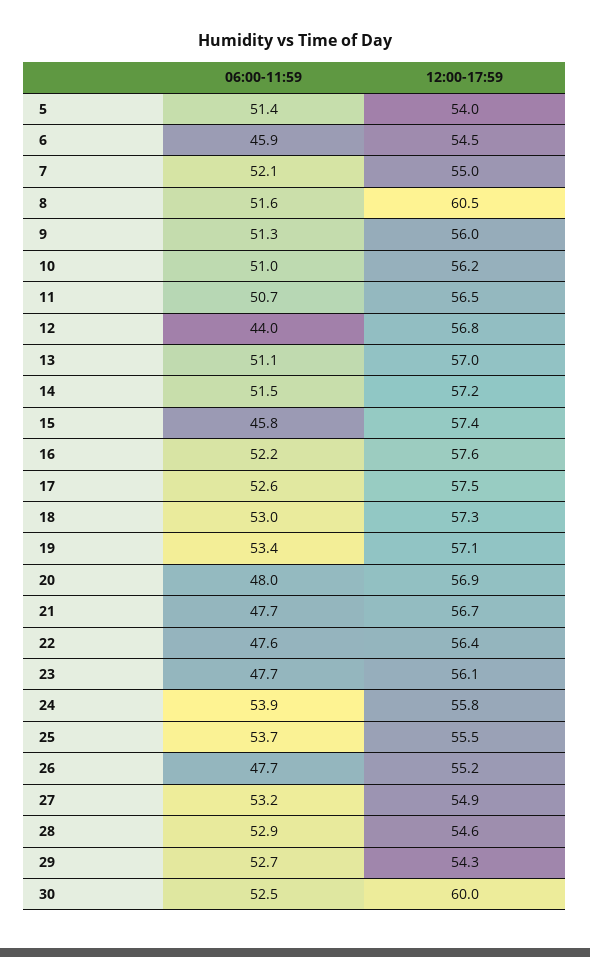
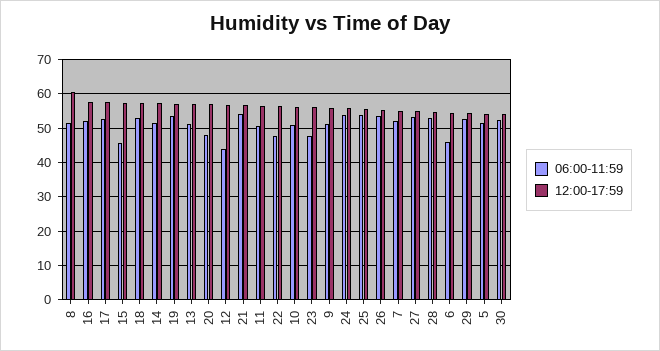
06:00-11:59, 21: 47.7 -> 54
06:00-11:59, 26: 47.7 -> 54
12:00-17:59, 30: 60 -> 54

